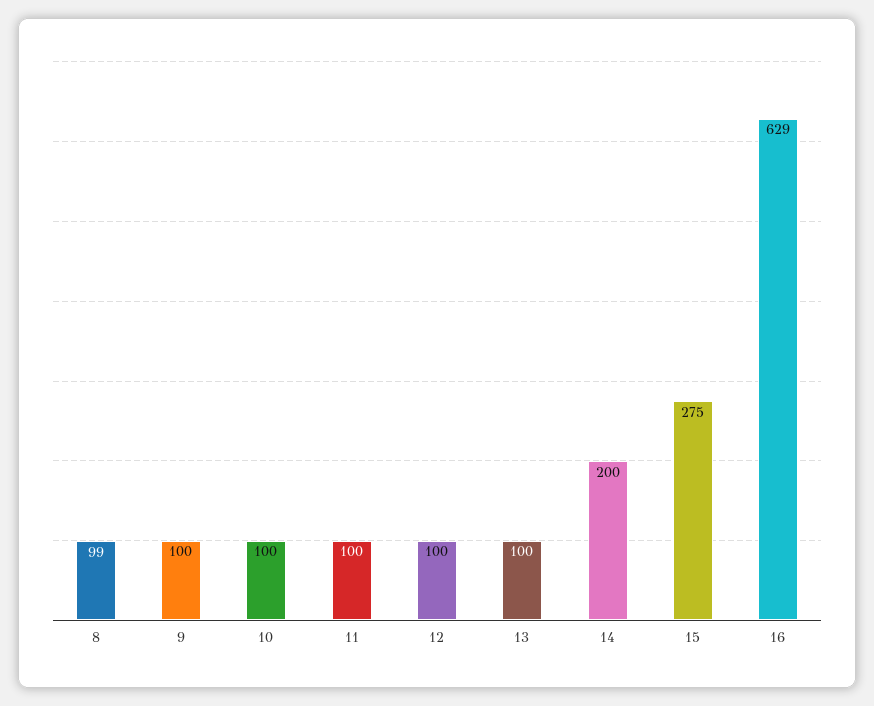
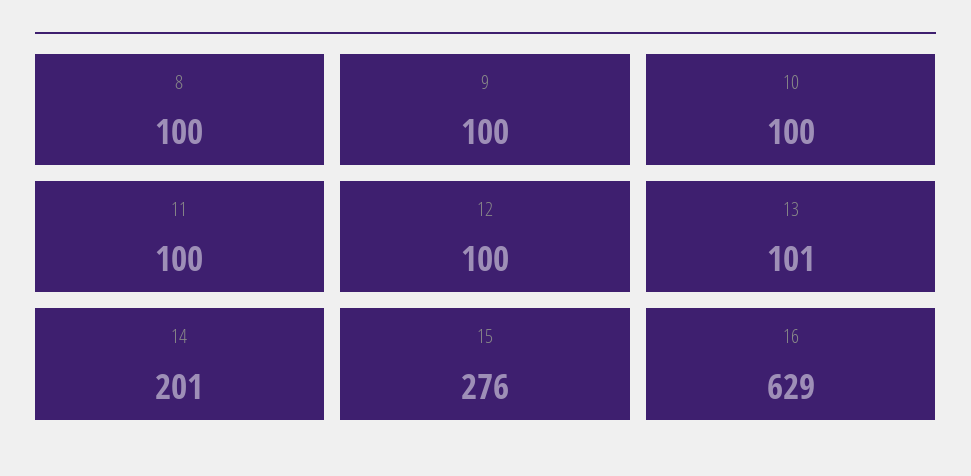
8: 99 -> 100
13: 100 -> 101
14: 200 -> 201
15: 275 -> 276

